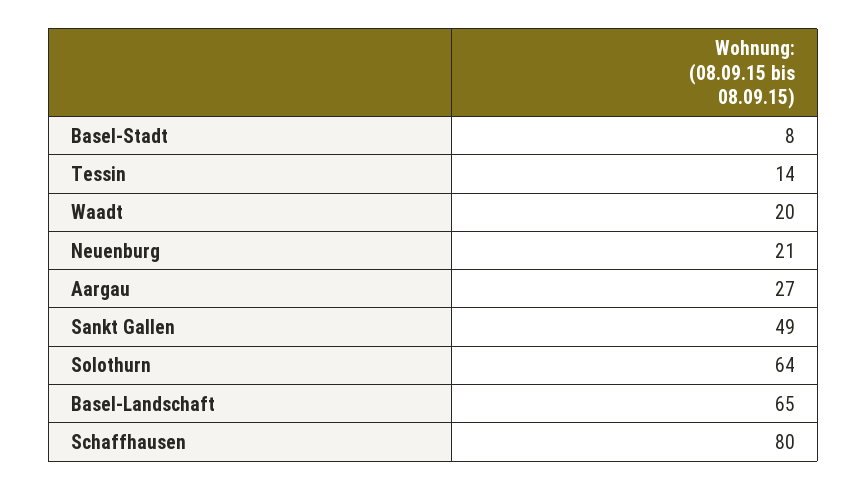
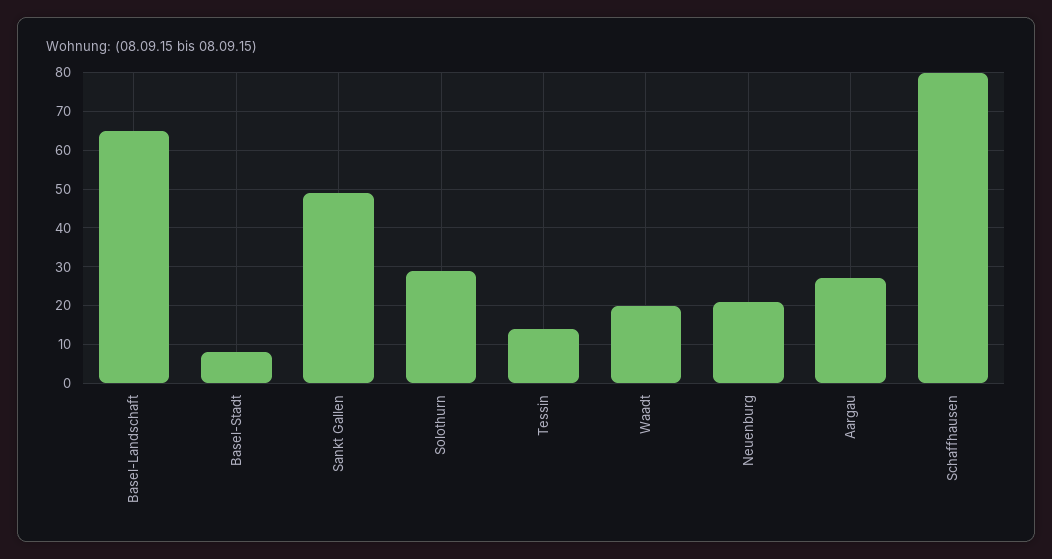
Solothurn: 64 -> 30

